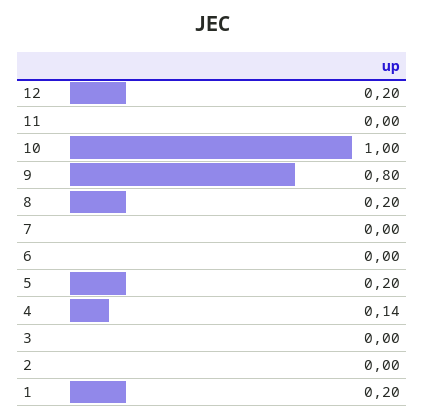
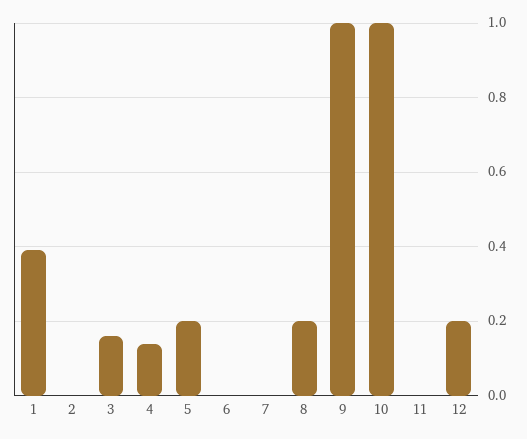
9: 0.8 -> 1
3: 0 -> 0.15
1: 0.2 -> 0.4

